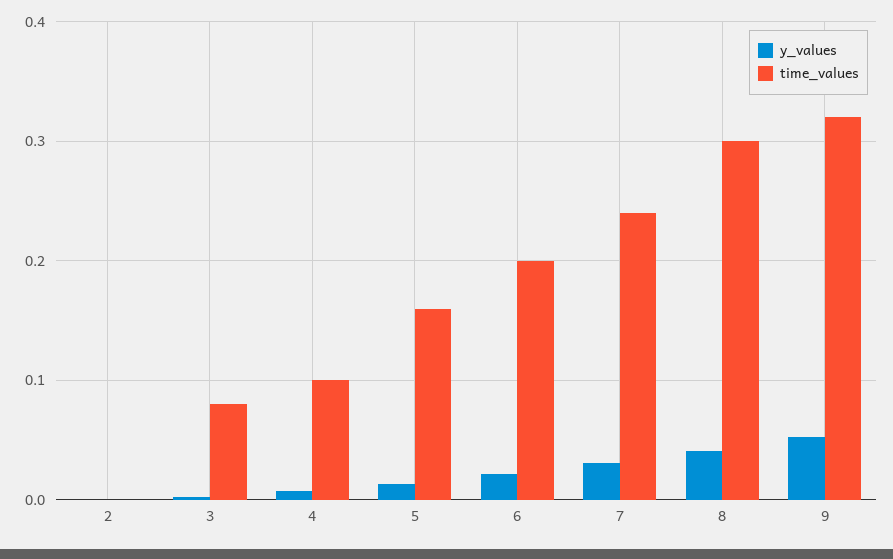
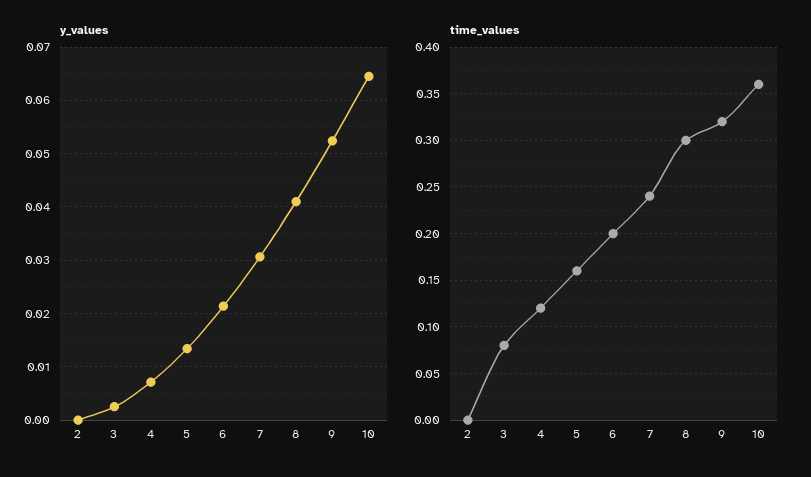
time_values, 4: 0.1 -> 0.12
y_values, 10: none -> 0.064
time_values, 10: none -> 0.36

